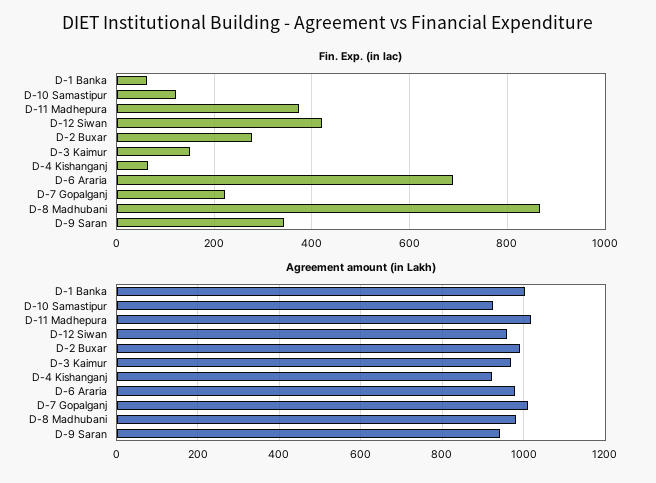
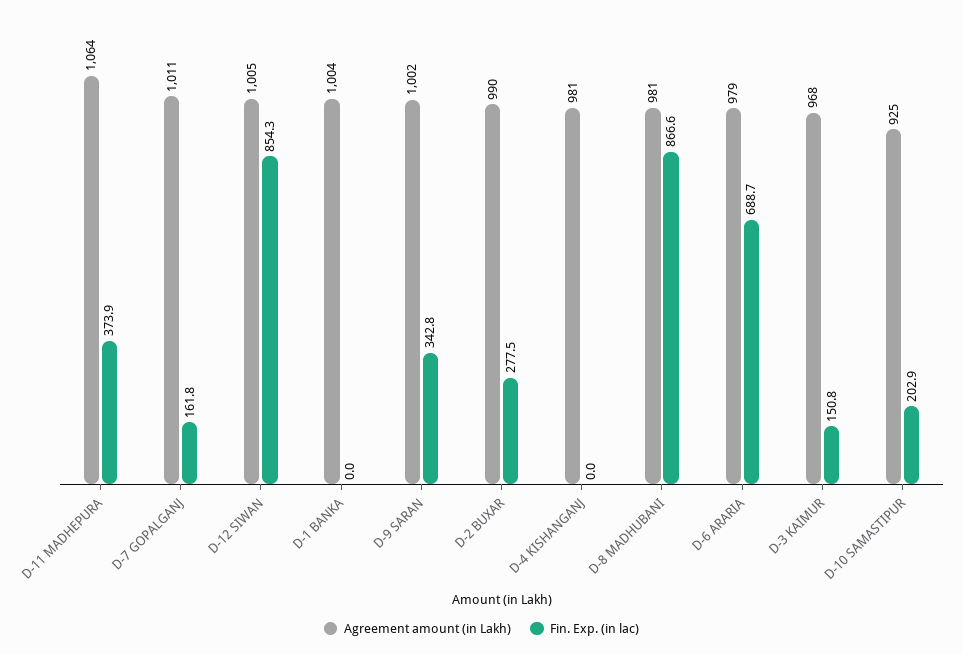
Fin. Exp. (in lac), D-1 Banka: 60 -> 0
Fin. Exp. (in lac), D-10 Samastipur: 120 -> 202.9
Fin. Exp. (in lac), D-12 Siwan: 420 -> 854.3
Fin. Exp. (in lac), D-4 Kishanganj: 60 -> 0
Fin. Exp. (in lac), D-7 Gopalganj: 220 -> 161.8
Agreement amount (in Lakh), D-11 Madhepura: 1020 -> 1064
Agreement amount (in Lakh), D-12 Siwan: 960 -> 1005
Agreement amount (in Lakh), D-4 Kishanganj: 920 -> 981
Agreement amount (in Lakh), D-9 Saran: 940 -> 1002

